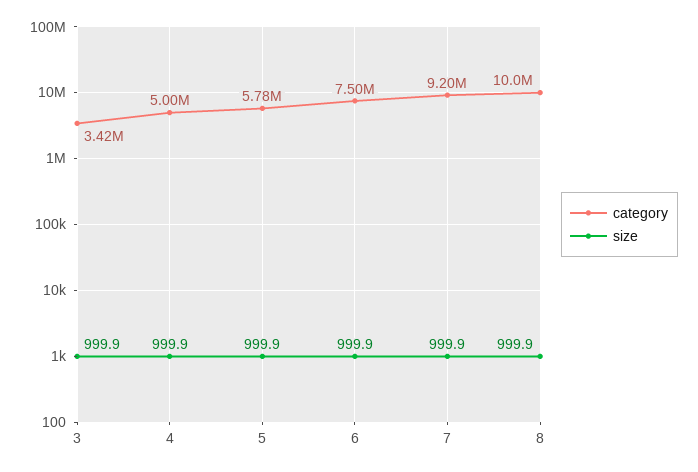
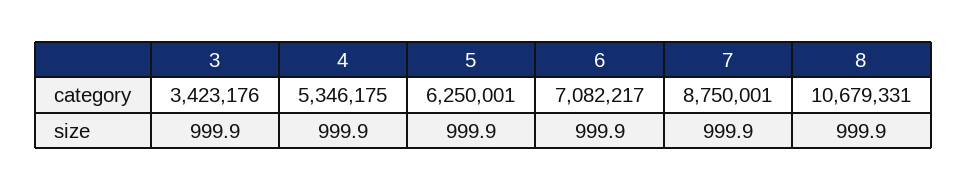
category, 4: 5000000 -> 5346175
category, 5: 5780000 -> 6250001
category, 6: 7500000 -> 7082217
category, 7: 9200000 -> 8750001
category, 8: 10000000 -> 10679331

